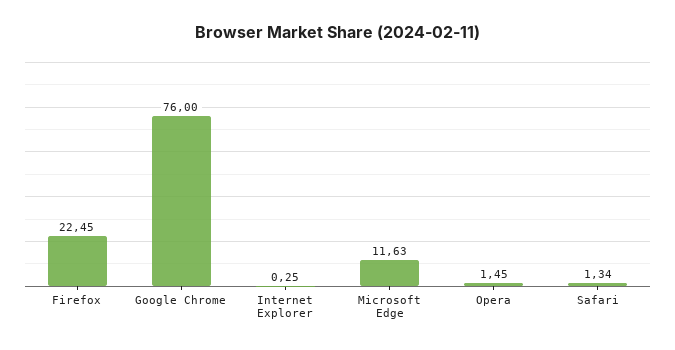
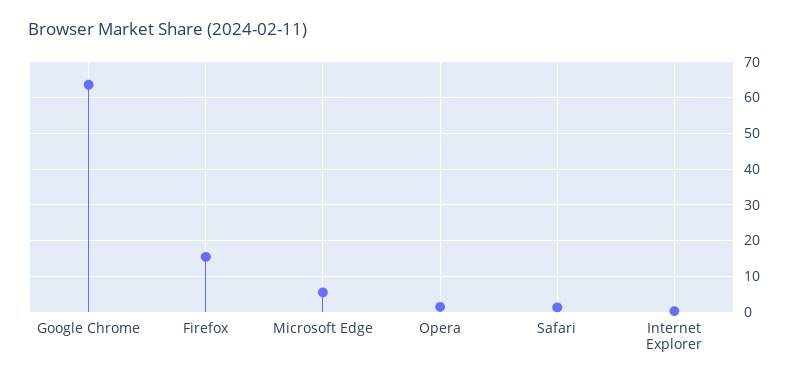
Firefox: 22.45 -> 16
Google Chrome: 76 -> 64
Microsoft Edge: 11.63 -> 6

